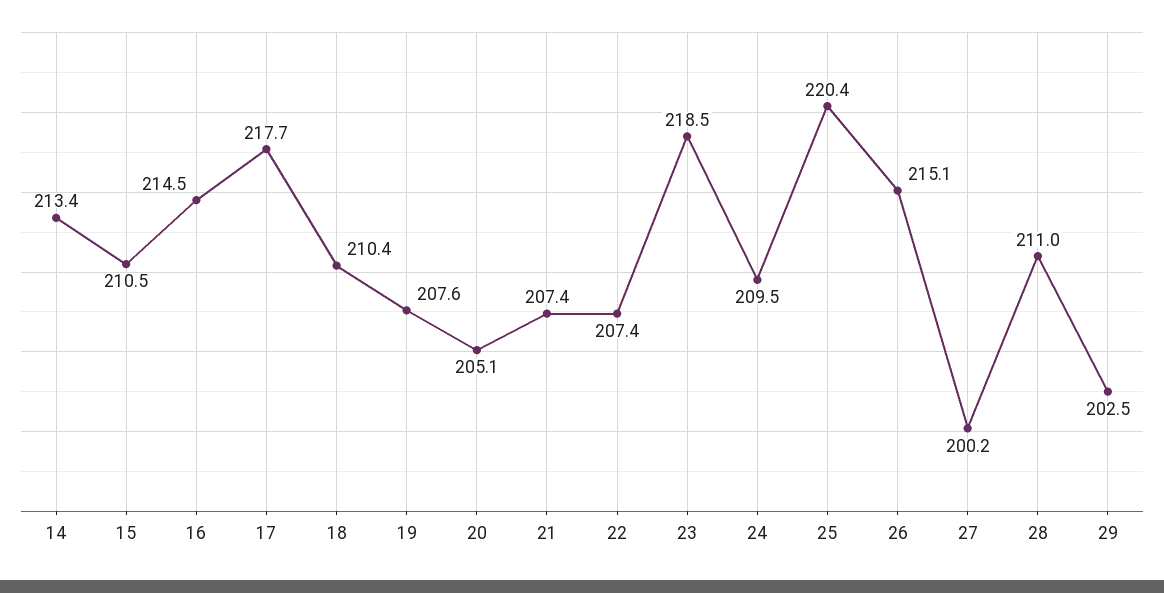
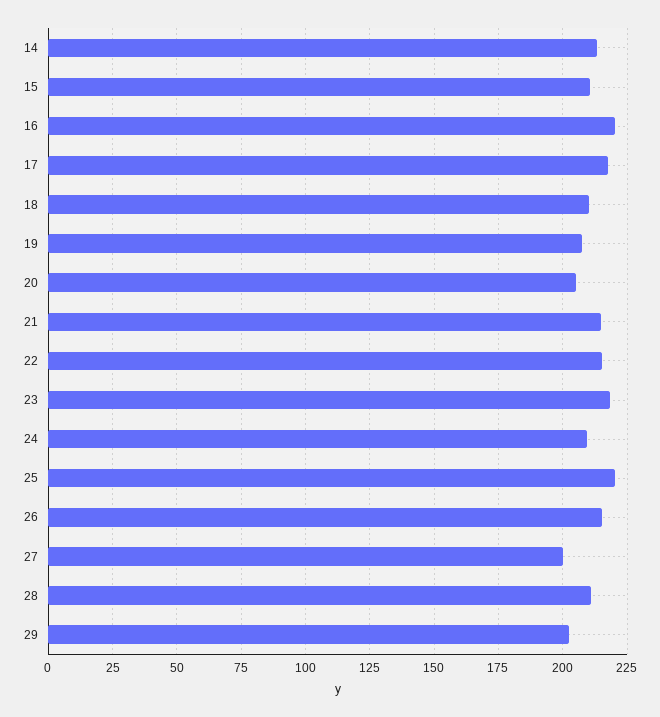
16: 214.5 -> 220
21: 207.4 -> 215
22: 207.4 -> 215

